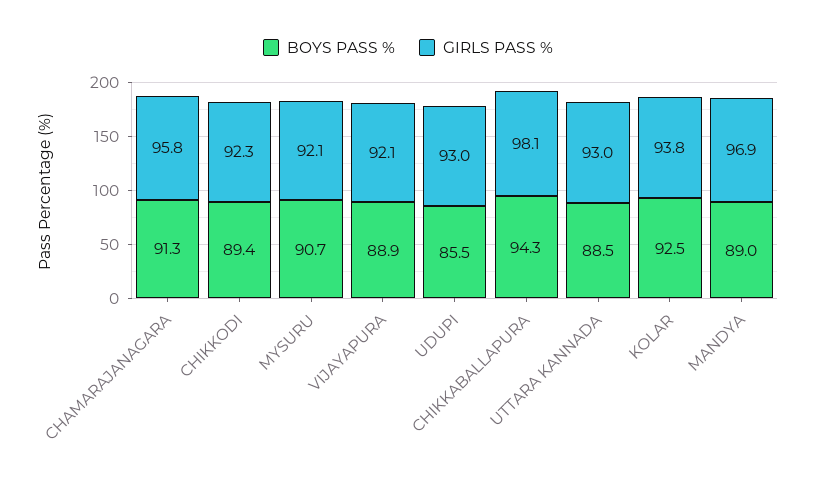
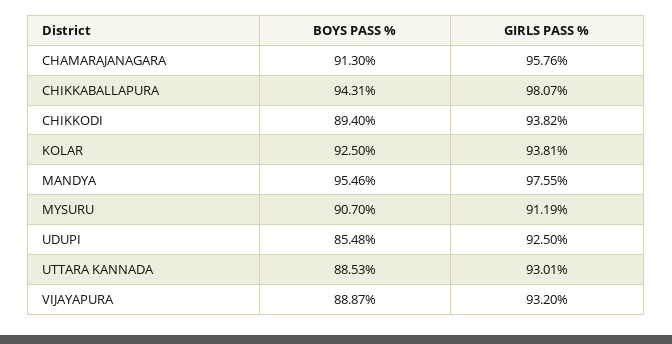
GIRLS PASS %, CHIKKODI: 92.3 -> 93.82
GIRLS PASS %, MYSURU: 92.1 -> 91.19
GIRLS PASS %, VIJAYAPURA: 92.1 -> 93.2
GIRLS PASS %, UDUPI: 93 -> 92.5
BOYS PASS %, MANDYA: 89 -> 95.46
GIRLS PASS %, MANDYA: 96.9 -> 97.55

